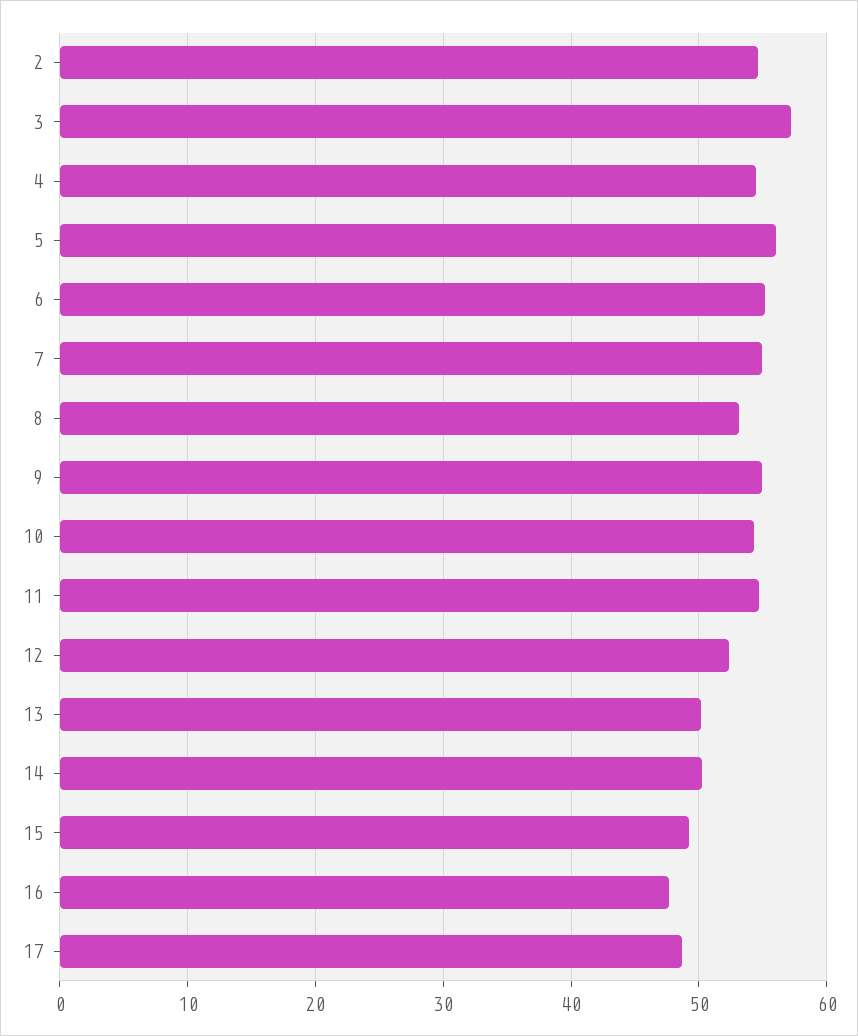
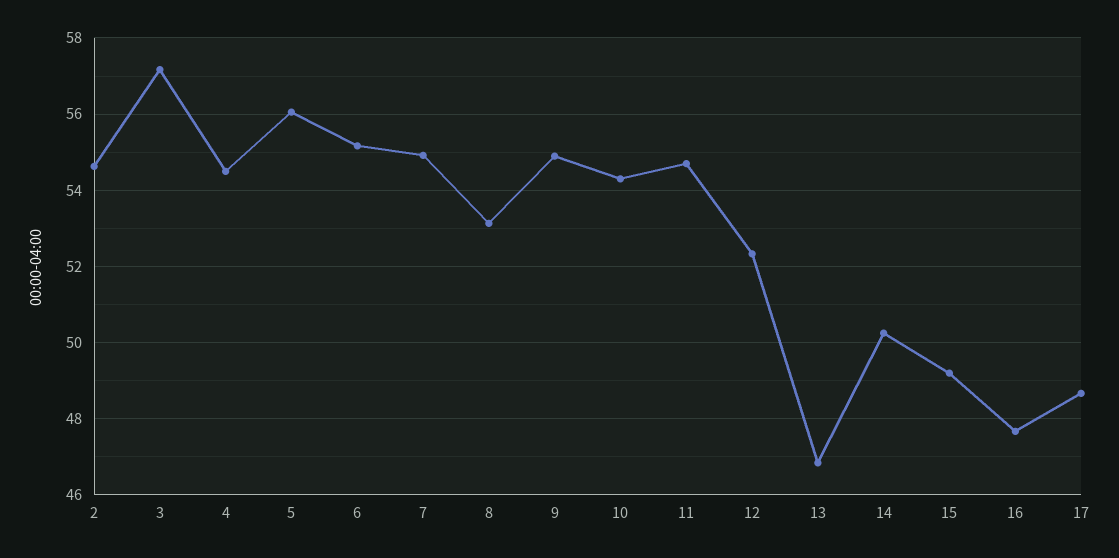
13: 50 -> 46.8

